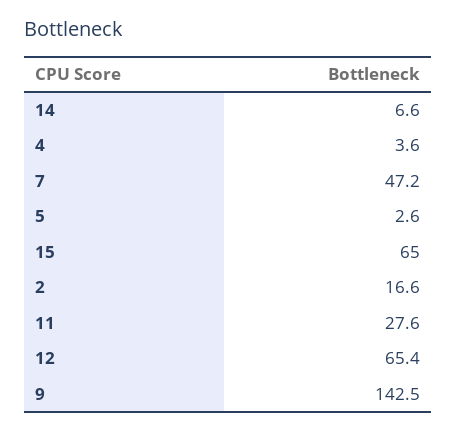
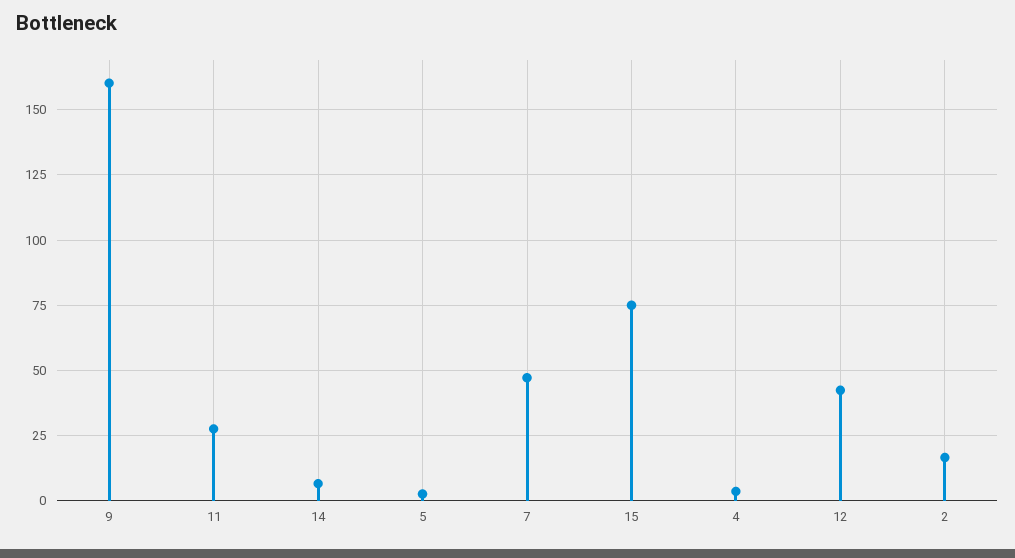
15: 65 -> 75
12: 65.4 -> 42.5
9: 142.5 -> 160

